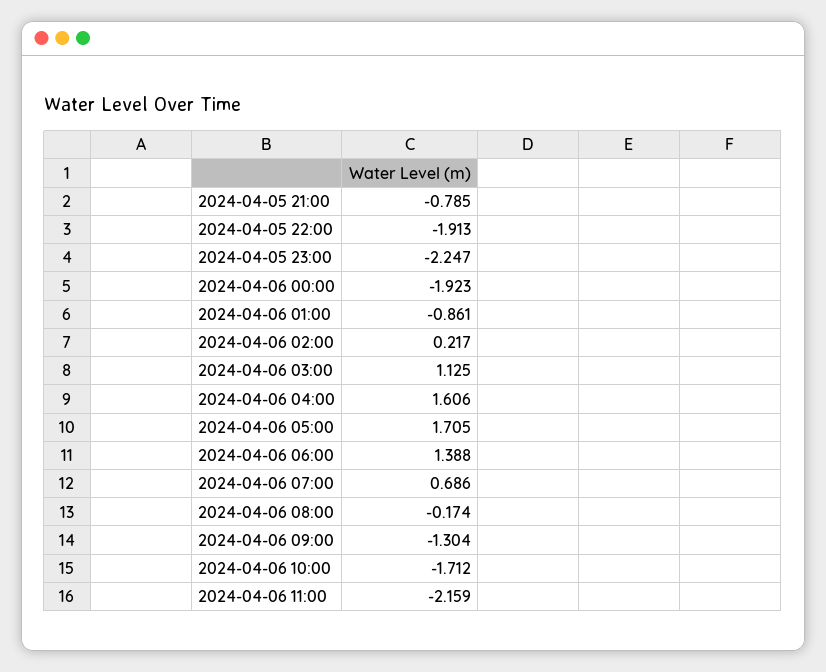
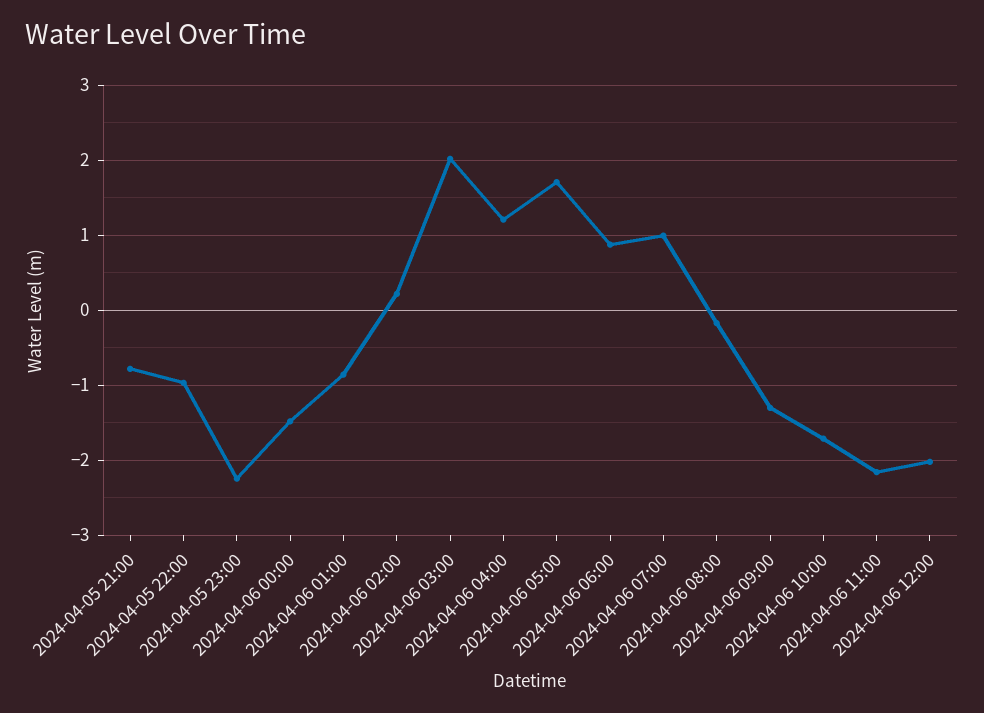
2024-04-05 22:00: -1.913 -> -1
2024-04-06 00:00: -1.923 -> -1.5
2024-04-06 03:00: 1.125 -> 2
2024-04-06 04:00: 1.606 -> 1.2
2024-04-06 06:00: 1.388 -> 0.9
2024-04-06 07:00: 0.686 -> 1
2024-04-06 12:00: none -> -2

